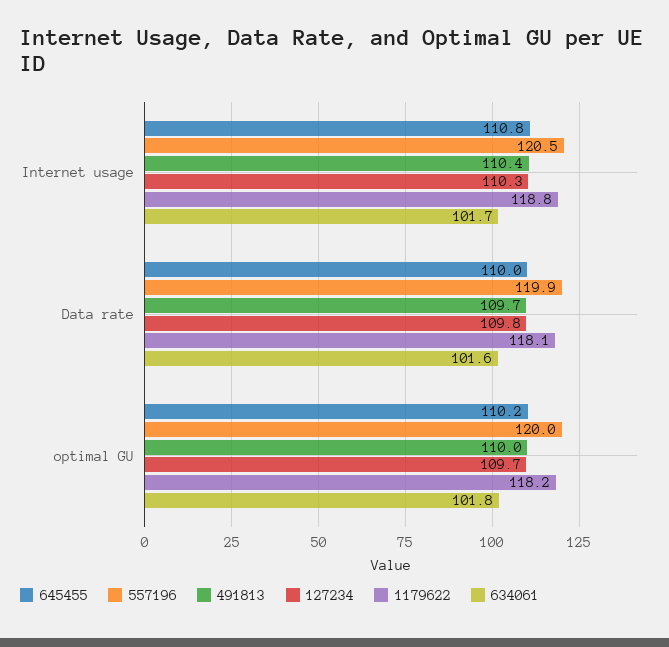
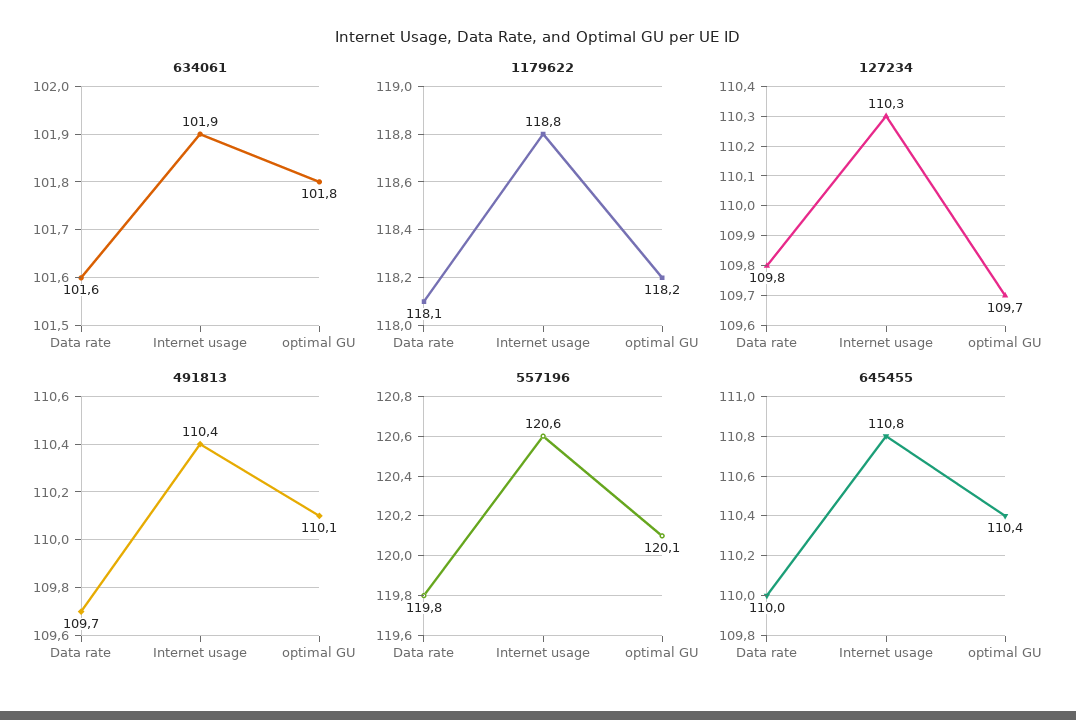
557196, Internet usage: 120.5 -> 120.6
634061, Internet usage: 101.7 -> 101.9
557196, Data rate: 119.9 -> 119.8
645455, optimal GU: 110.2 -> 110.4
557196, optimal GU: 120 -> 120.1
491813, optimal GU: 110 -> 110.1

